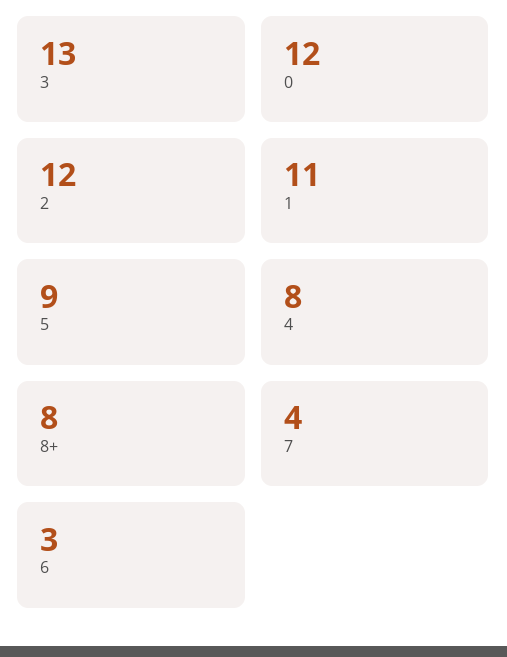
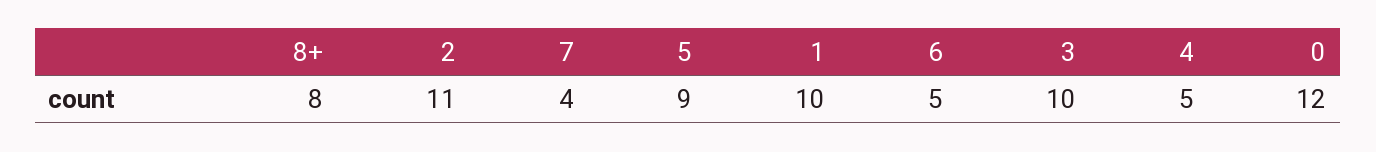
3: 13 -> 10
2: 12 -> 11
1: 11 -> 10
4: 8 -> 5
6: 3 -> 5

